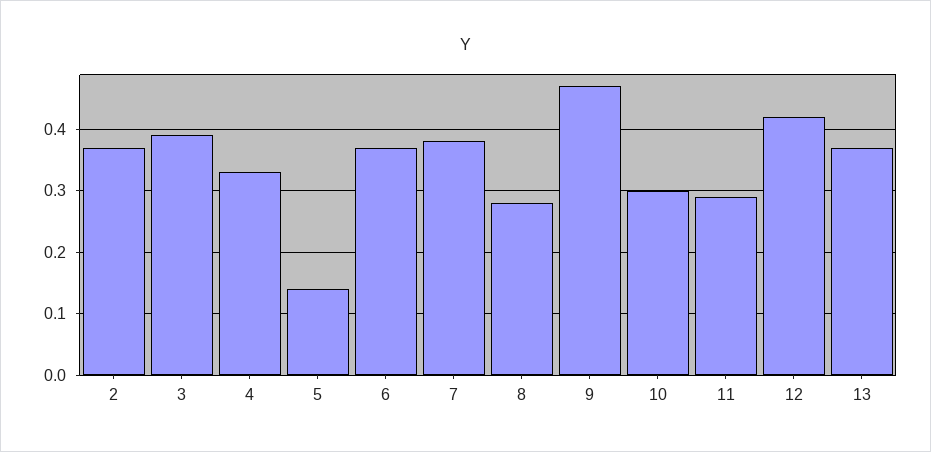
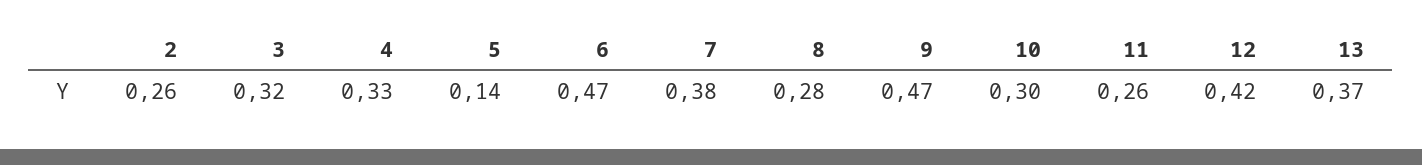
2: 0.37 -> 0.26
3: 0.39 -> 0.32
6: 0.37 -> 0.47
11: 0.29 -> 0.26

